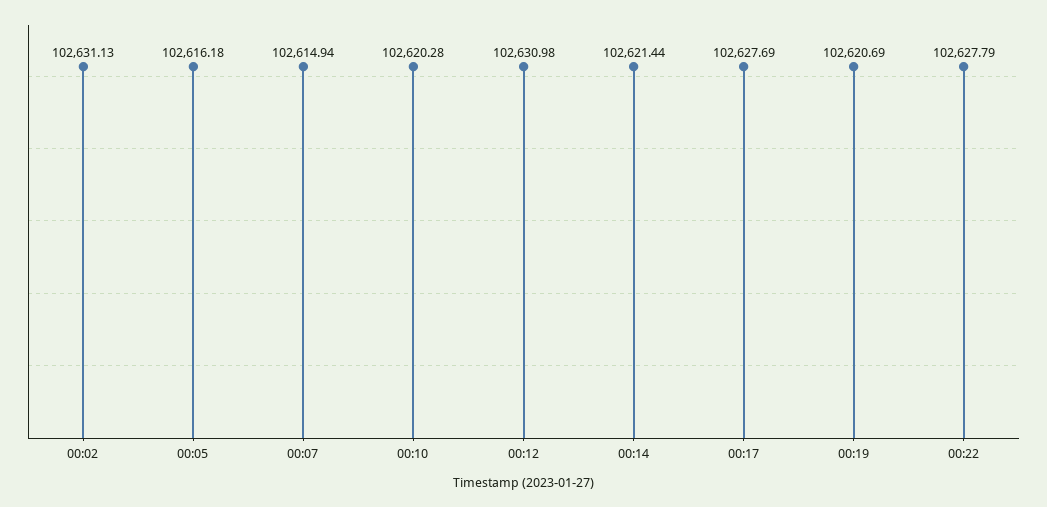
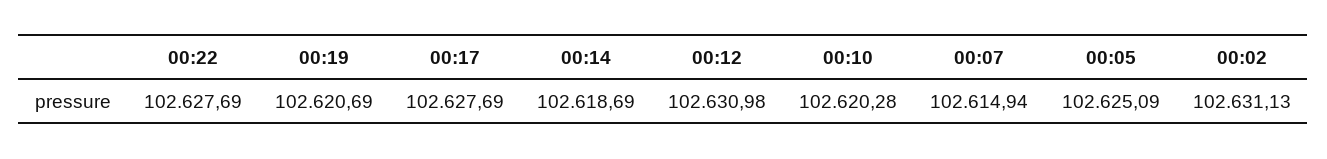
00:05: 102616.18 -> 102625.09
00:14: 102621.44 -> 102618.69
00:22: 102627.79 -> 102627.69

